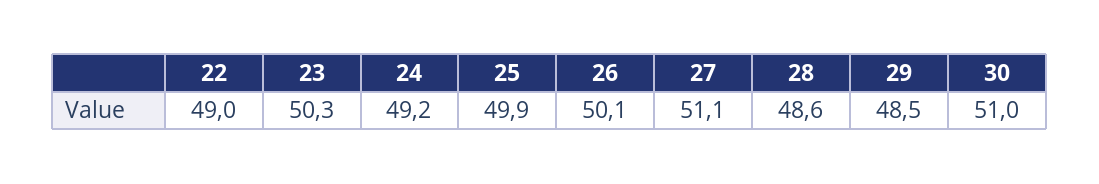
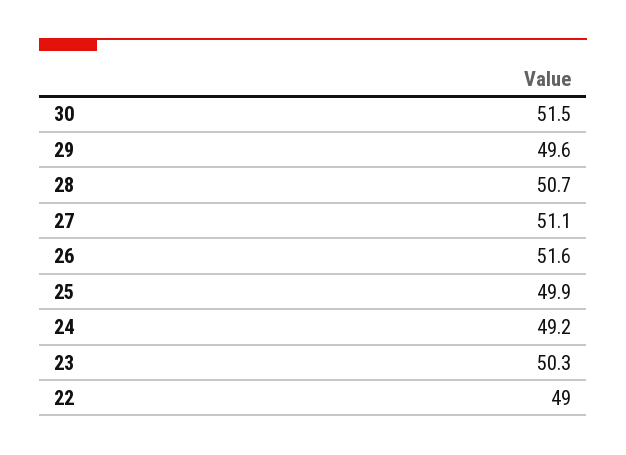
26: 50.1 -> 51.6
28: 48.6 -> 50.7
29: 48.5 -> 49.6
30: 51 -> 51.5

